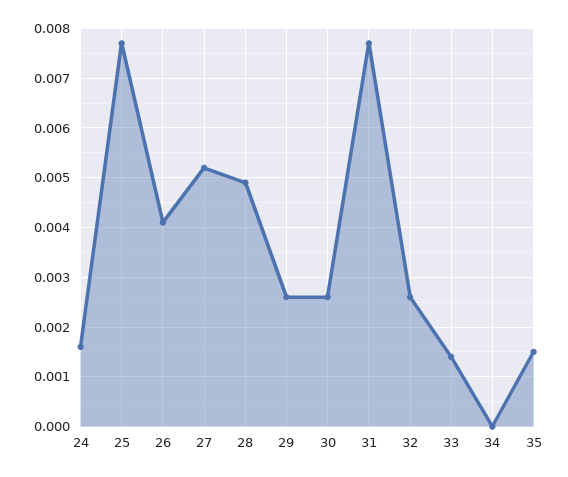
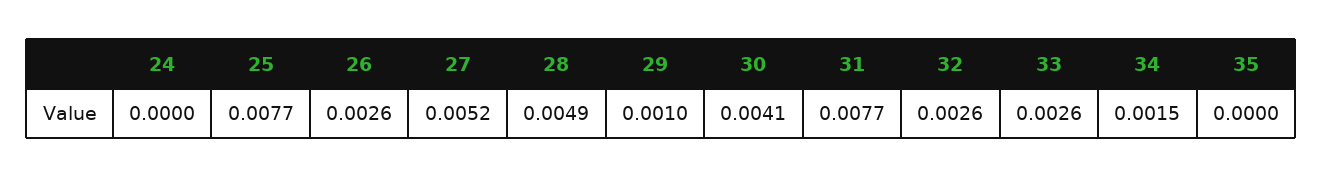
24: 0.0015 -> 0
26: 0.004 -> 0.0026
29: 0.0025 -> 0.001
30: 0.0025 -> 0.0041
33: 0.0015 -> 0.0026
34: 0 -> 0.0015
35: 0.0015 -> 0

